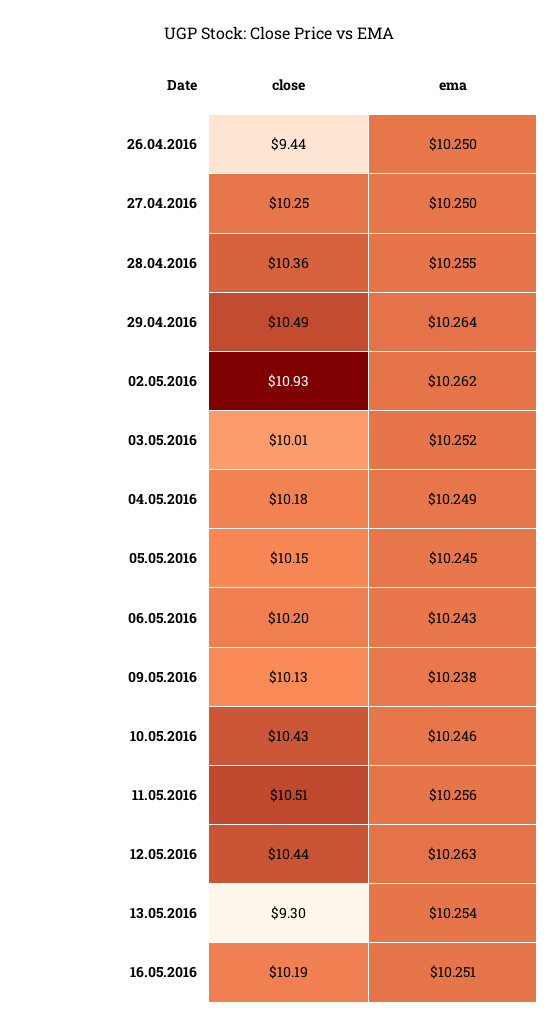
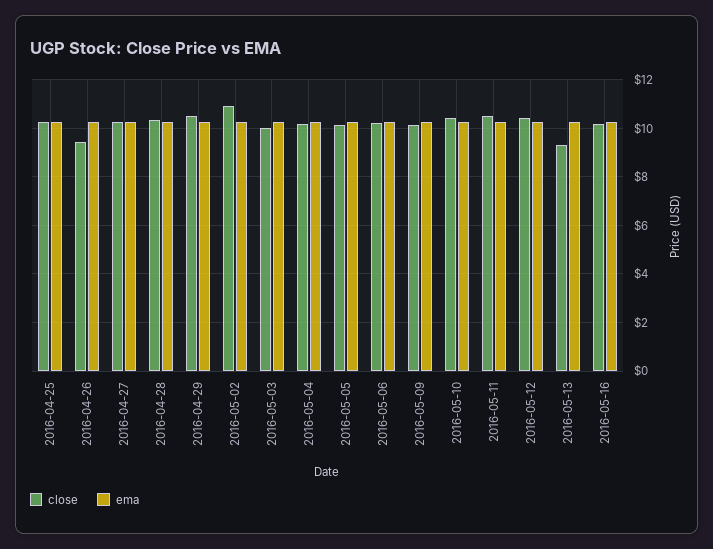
close, 2016-04-25: none -> 10.25
ema, 2016-04-25: none -> 10.25

